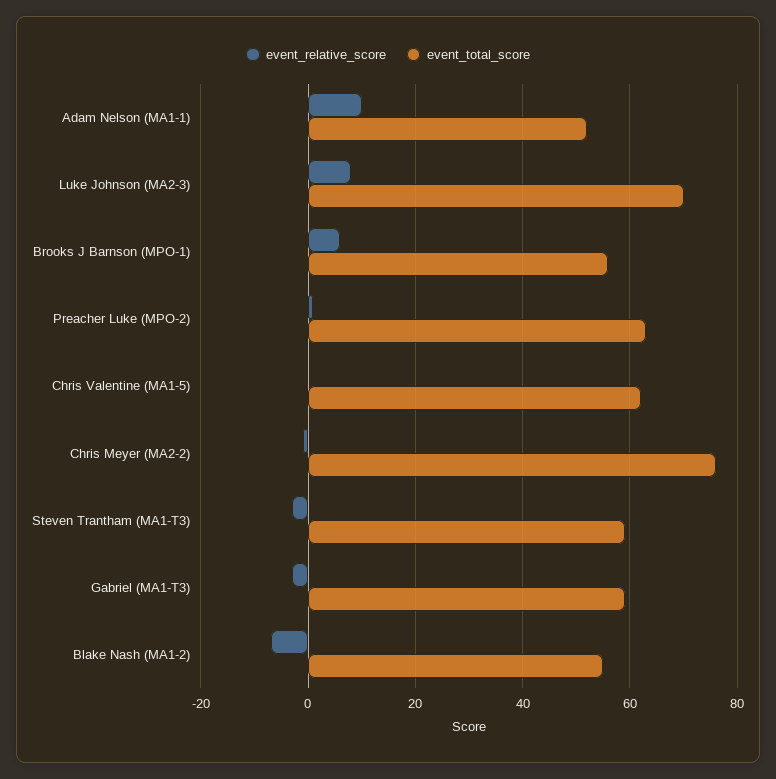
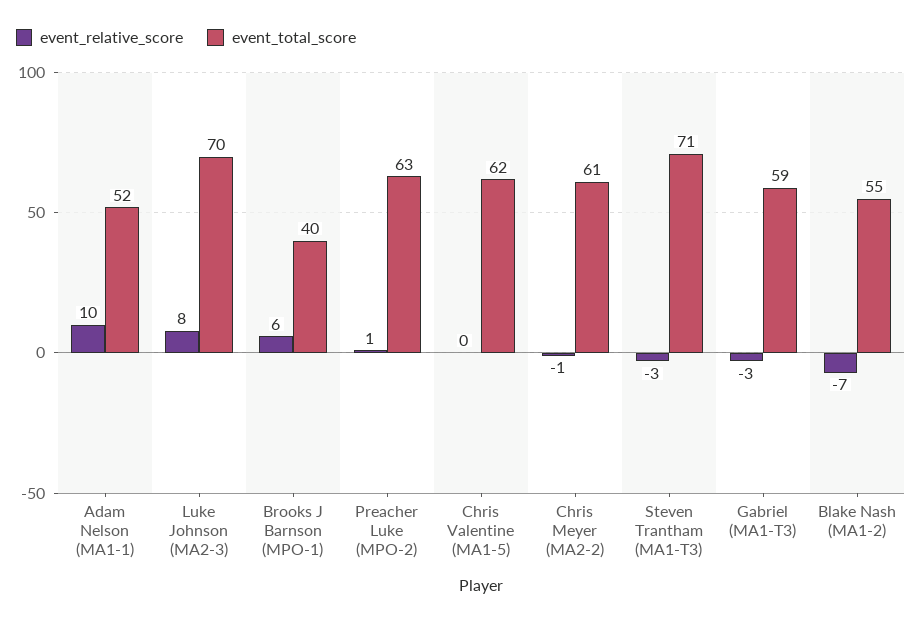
event_total_score, Brooks J Barnson (MPO-1): 55 -> 40
event_total_score, Chris Meyer (MA2-2): 75 -> 61
event_total_score, Steven Trantham (MA1-T3): 60 -> 71

